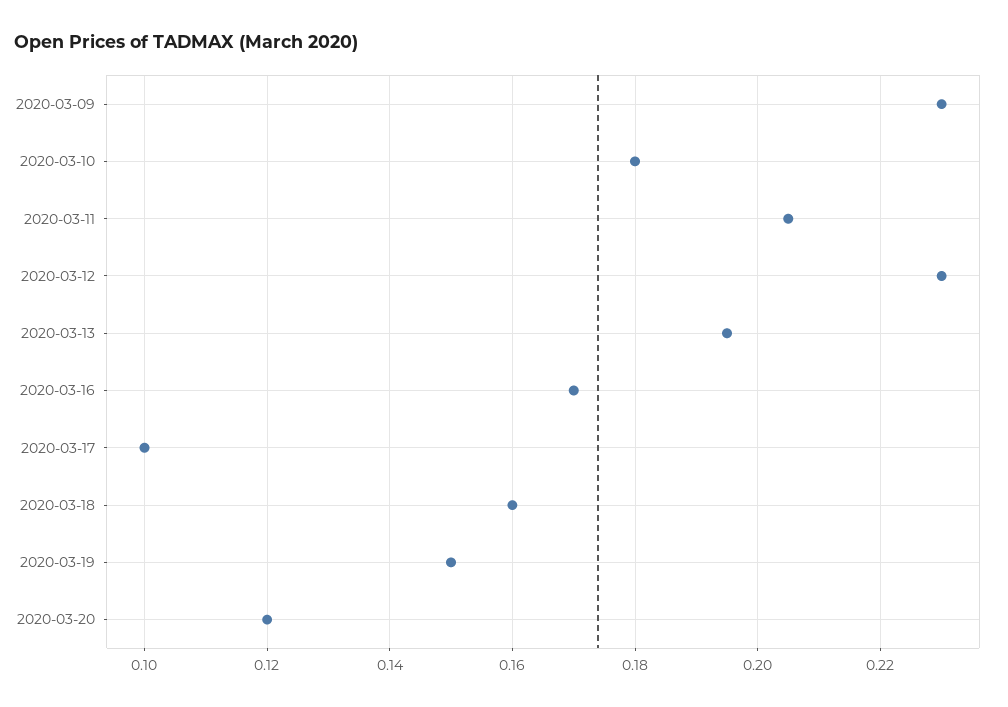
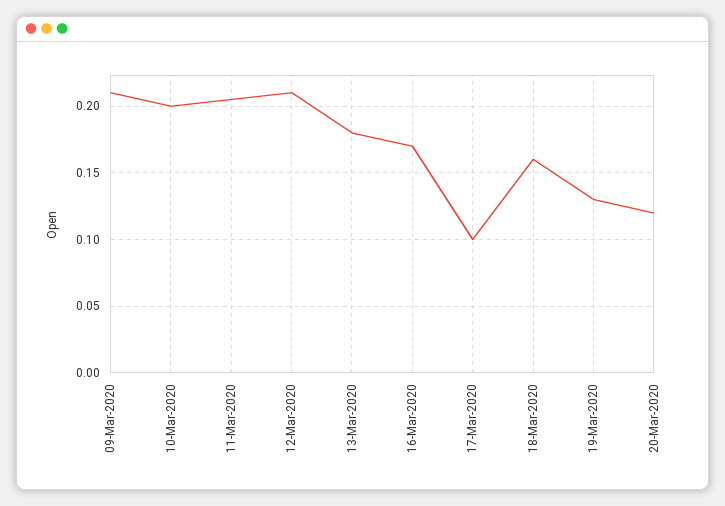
2020-03-09: 0.23 -> 0.21
2020-03-10: 0.18 -> 0.2
2020-03-12: 0.23 -> 0.21
2020-03-13: 0.195 -> 0.18
2020-03-19: 0.15 -> 0.13

